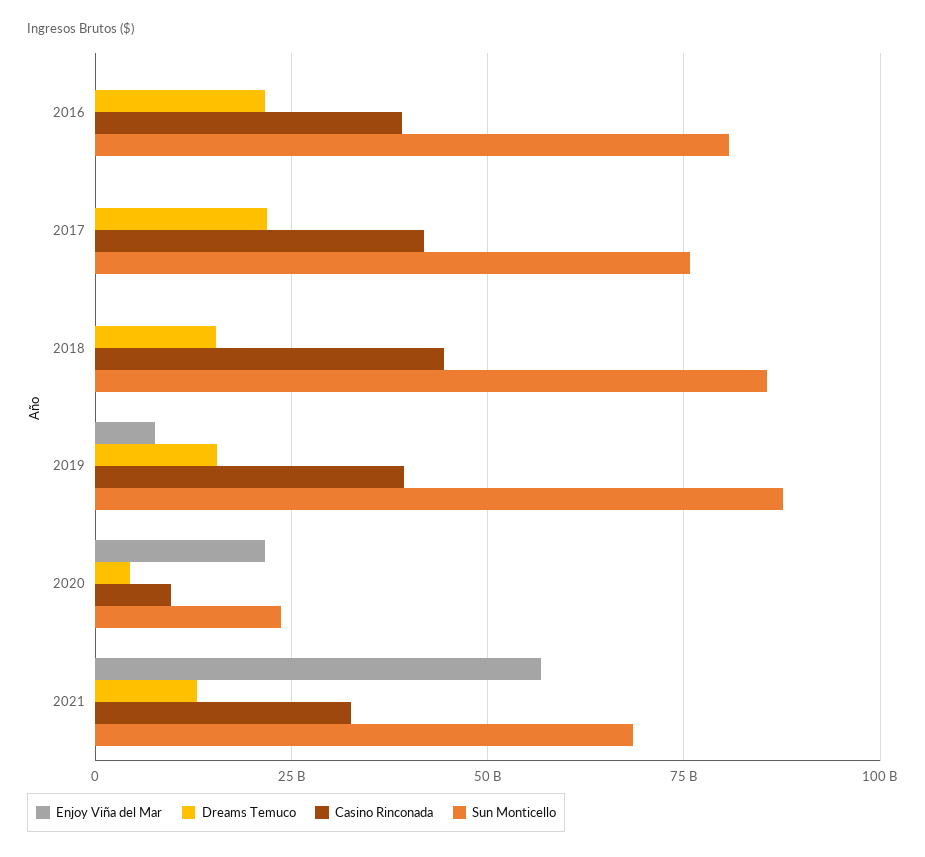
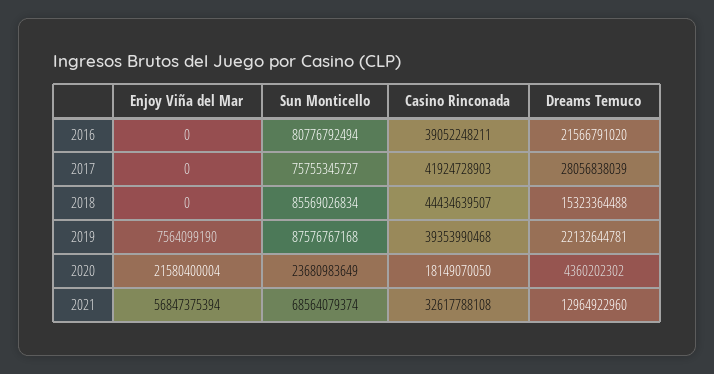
Dreams Temuco, 2017: 22500000000 -> 28056838039
Dreams Temuco, 2019: 15000000000 -> 22132644781
Casino Rinconada, 2020: 10000000000 -> 18149070050

